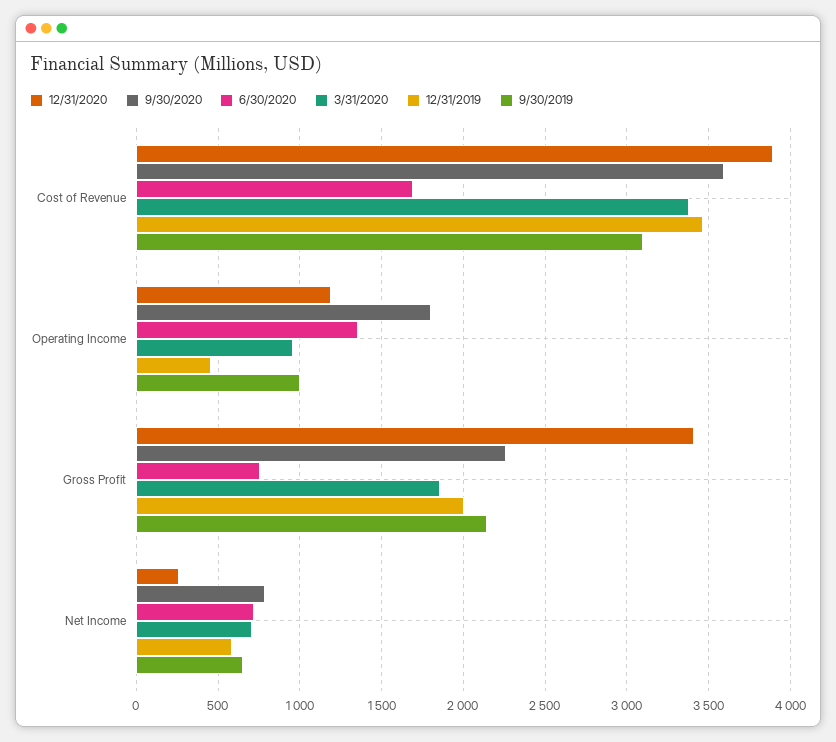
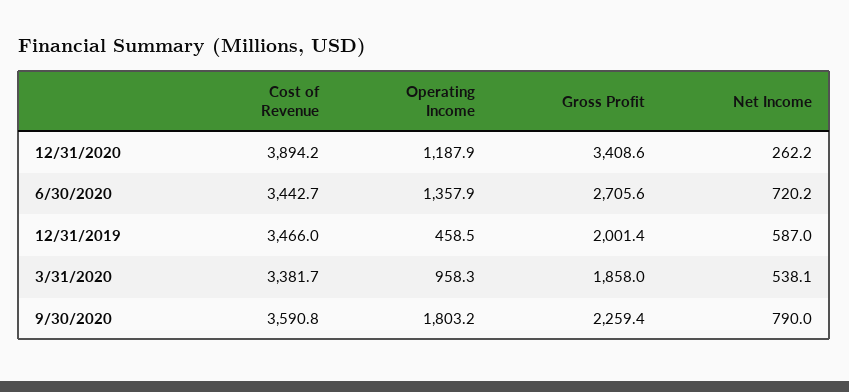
6/30/2020, Cost of Revenue: 1700 -> 3442.7
9/30/2019, Cost of Revenue: 3100 -> none
9/30/2019, Operating Income: 1000 -> none
6/30/2020, Gross Profit: 750 -> 2705.6
9/30/2019, Gross Profit: 2150 -> none
3/31/2020, Net Income: 700 -> 538.1
9/30/2019, Net Income: 650 -> none

